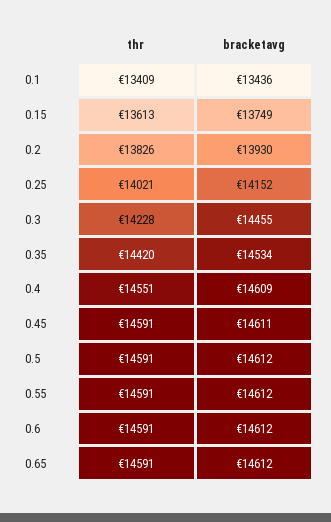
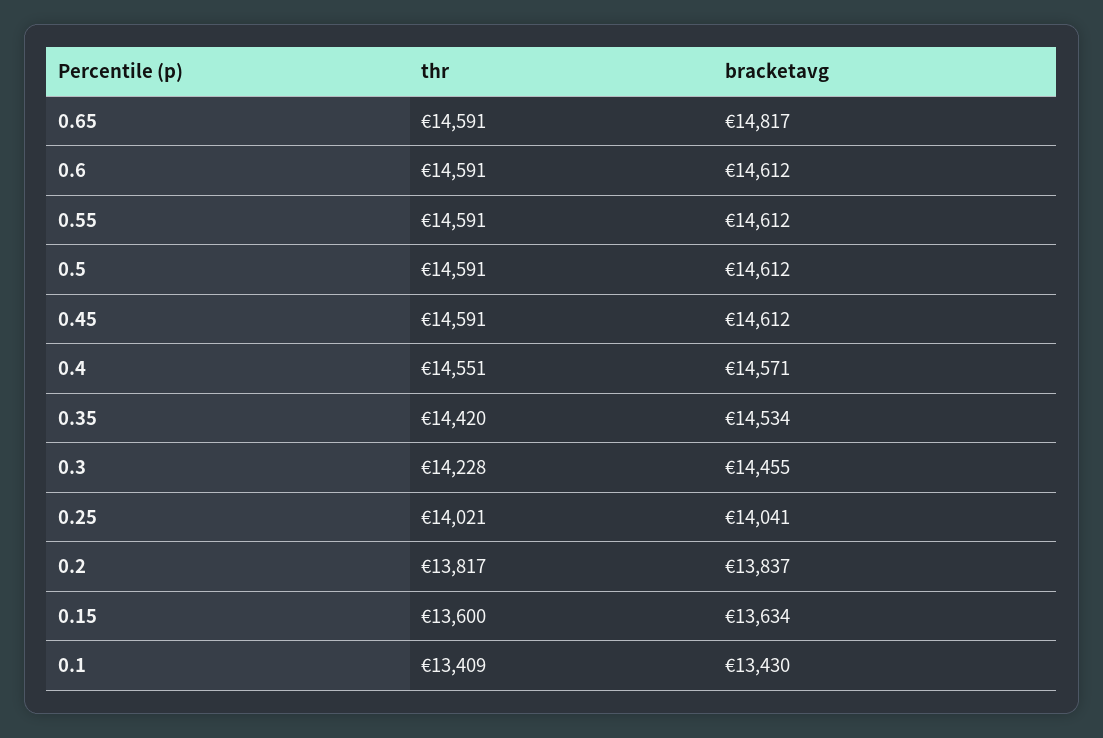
bracketavg, 0.1: 13436 -> 13430
thr, 0.15: 13613 -> 13600
bracketavg, 0.15: 13749 -> 13634
thr, 0.2: 13826 -> 13817
bracketavg, 0.2: 13930 -> 13837
bracketavg, 0.25: 14152 -> 14041
bracketavg, 0.4: 14609 -> 14571
bracketavg, 0.45: 14611 -> 14612
bracketavg, 0.65: 14612 -> 14817

